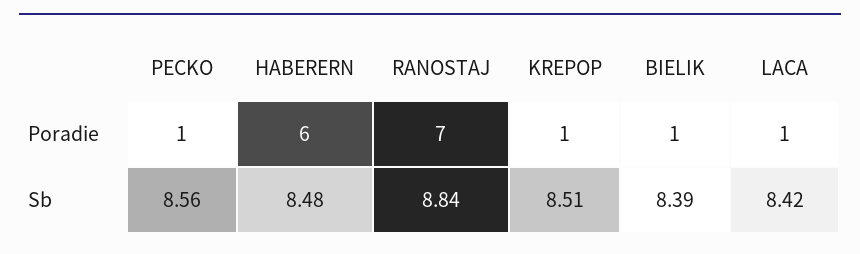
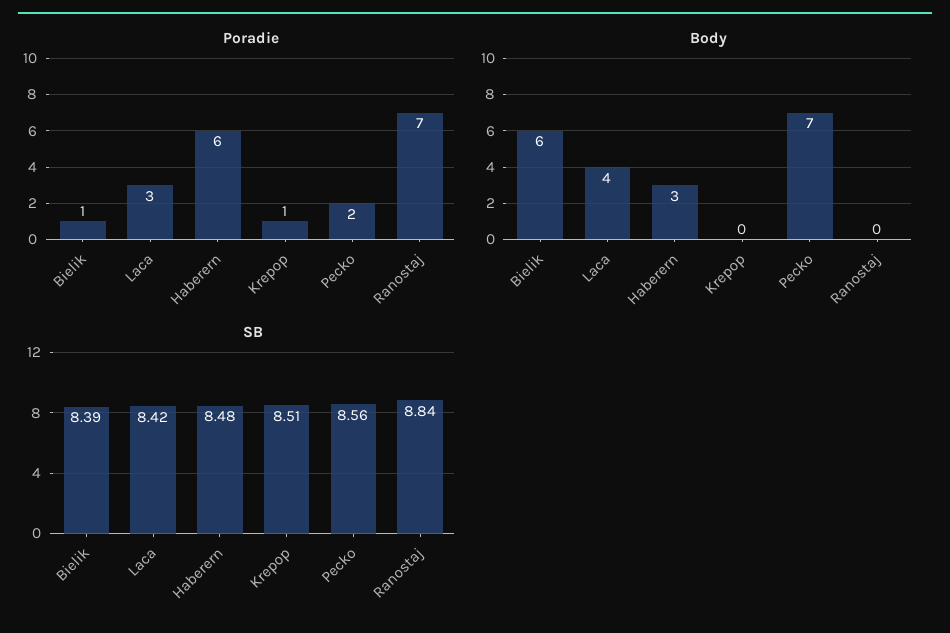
Poradie, PECKO: 1 -> 2
Poradie, LACA: 1 -> 3
Body, BIELIK: none -> 6
Body, LACA: none -> 4
Body, HABERERN: none -> 3
Body, KREPOP: none -> 0
Body, PECKO: none -> 7
Body, RANOSTAJ: none -> 0

